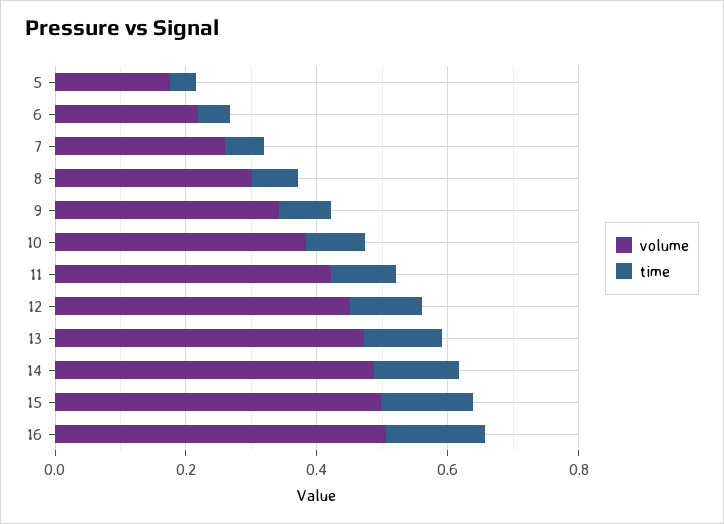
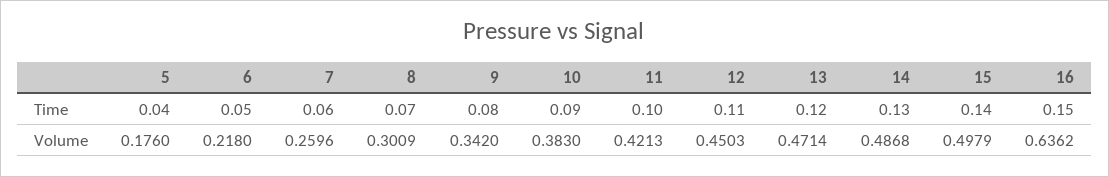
volume, 16: 0.5 -> 0.6362

